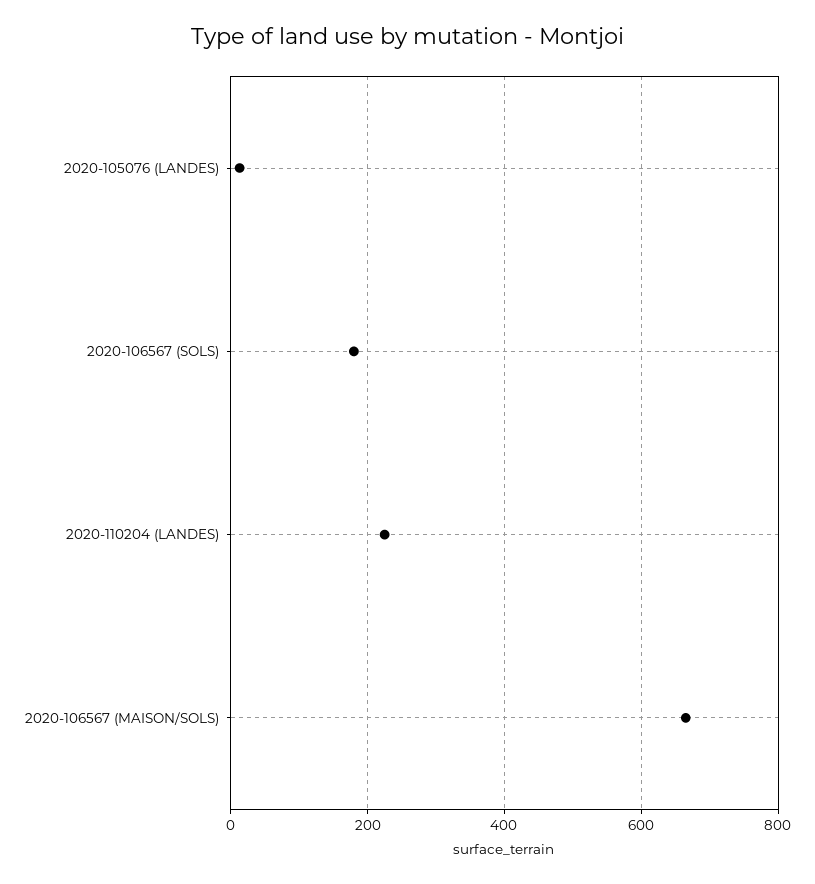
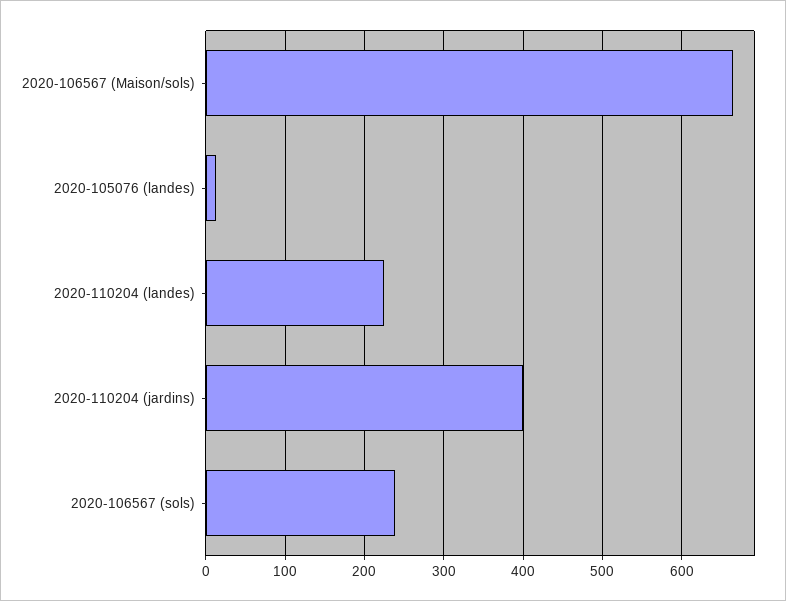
2020-106567 (SOLS): 180 -> 240
2020-110204 (jardins): none -> 400

